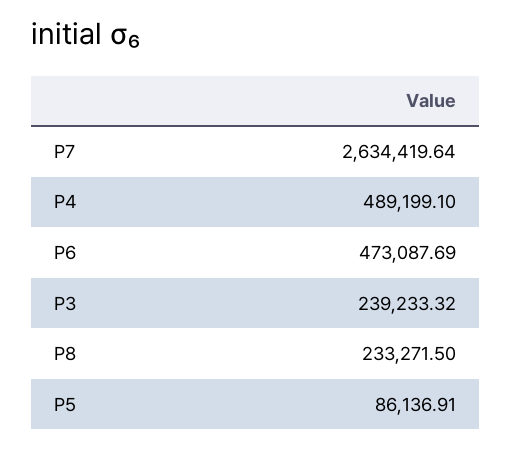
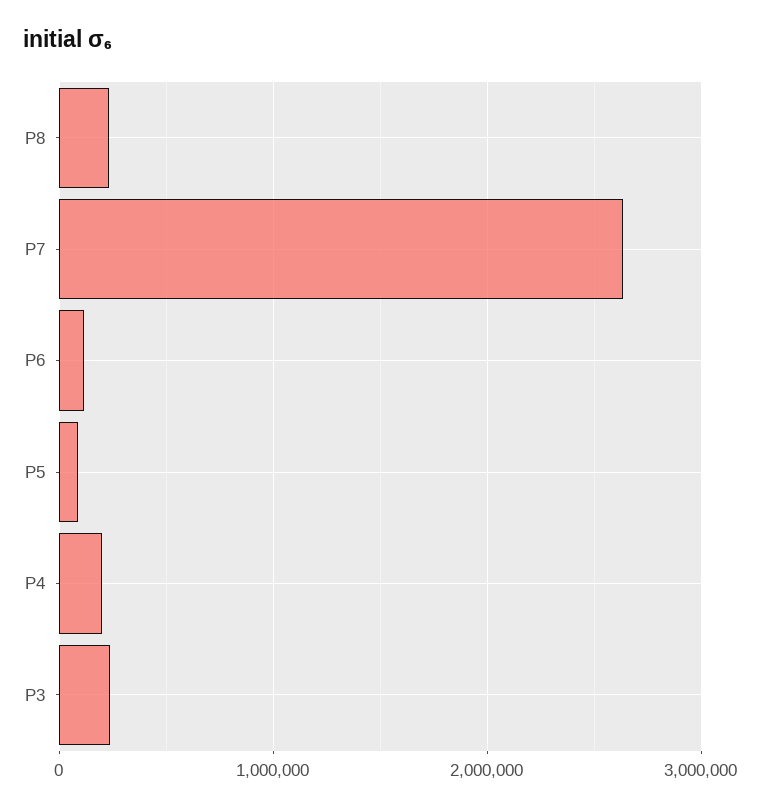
P4: 489199.1 -> 200000
P6: 473087.69 -> 100000

